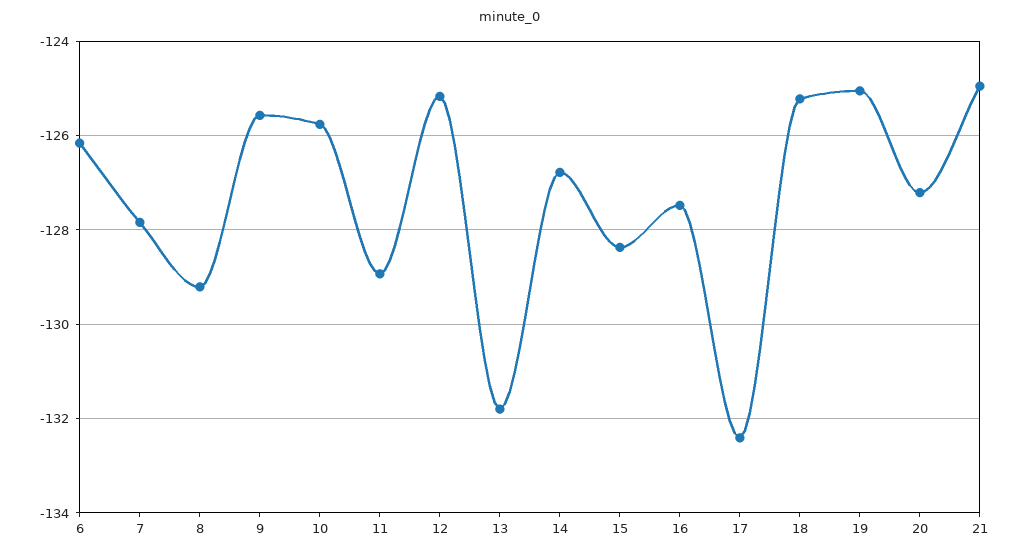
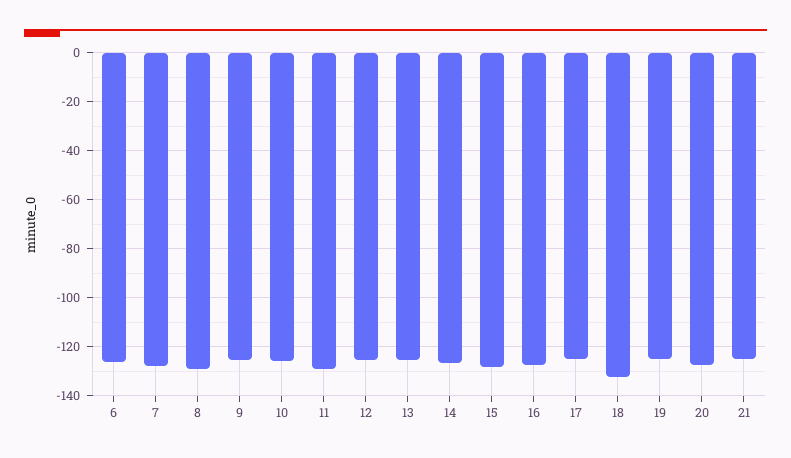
13: -131.8 -> -125
17: -132.4 -> -125
18: -125.2 -> -132.5

